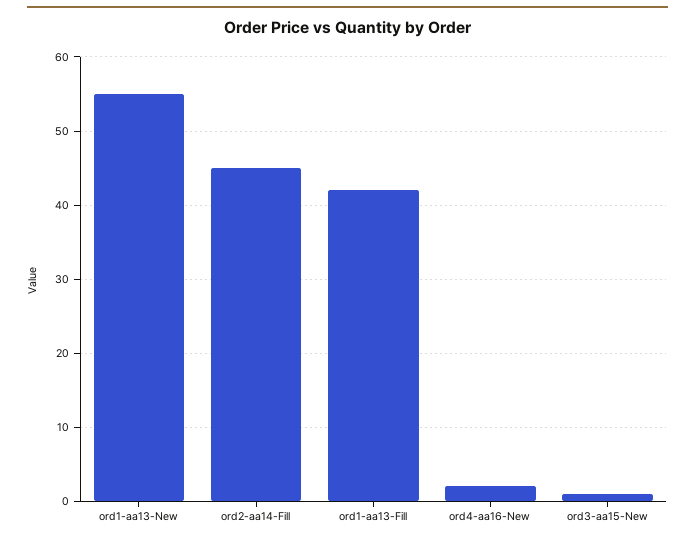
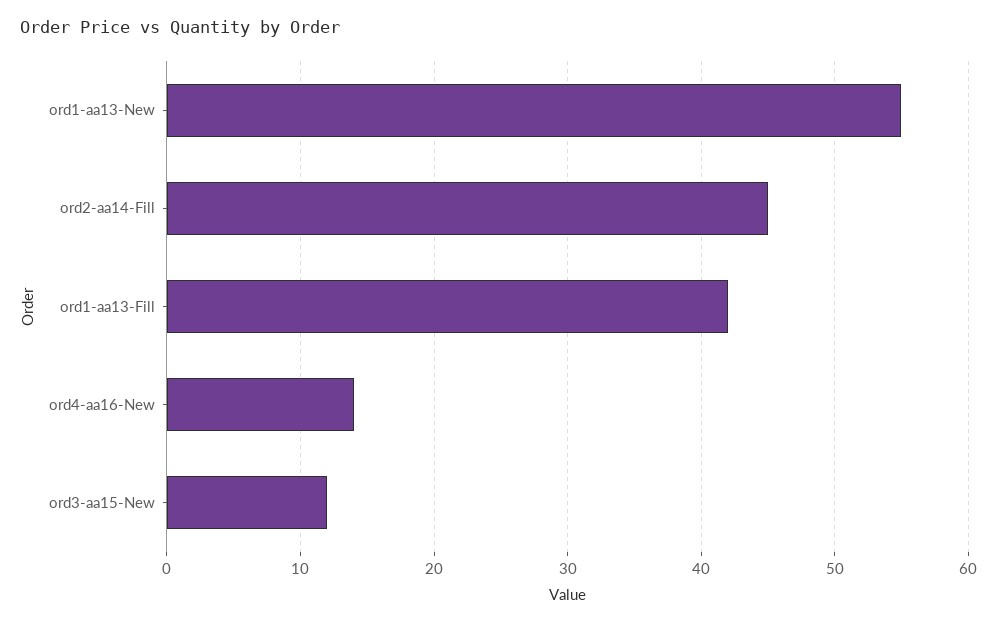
ord4-aa16-New: 2 -> 14
ord3-aa15-New: 1 -> 12

